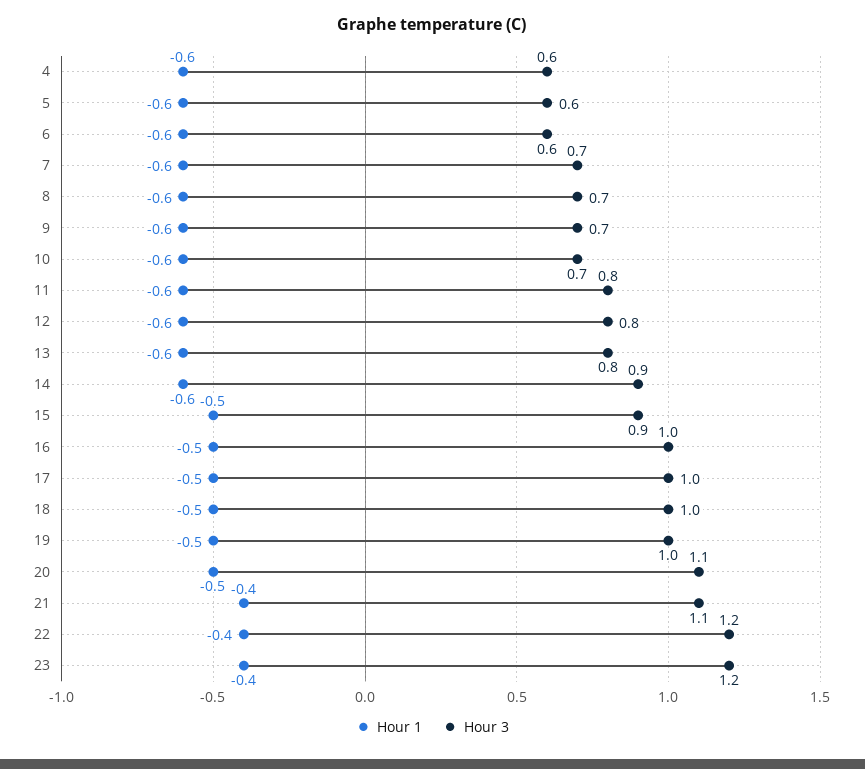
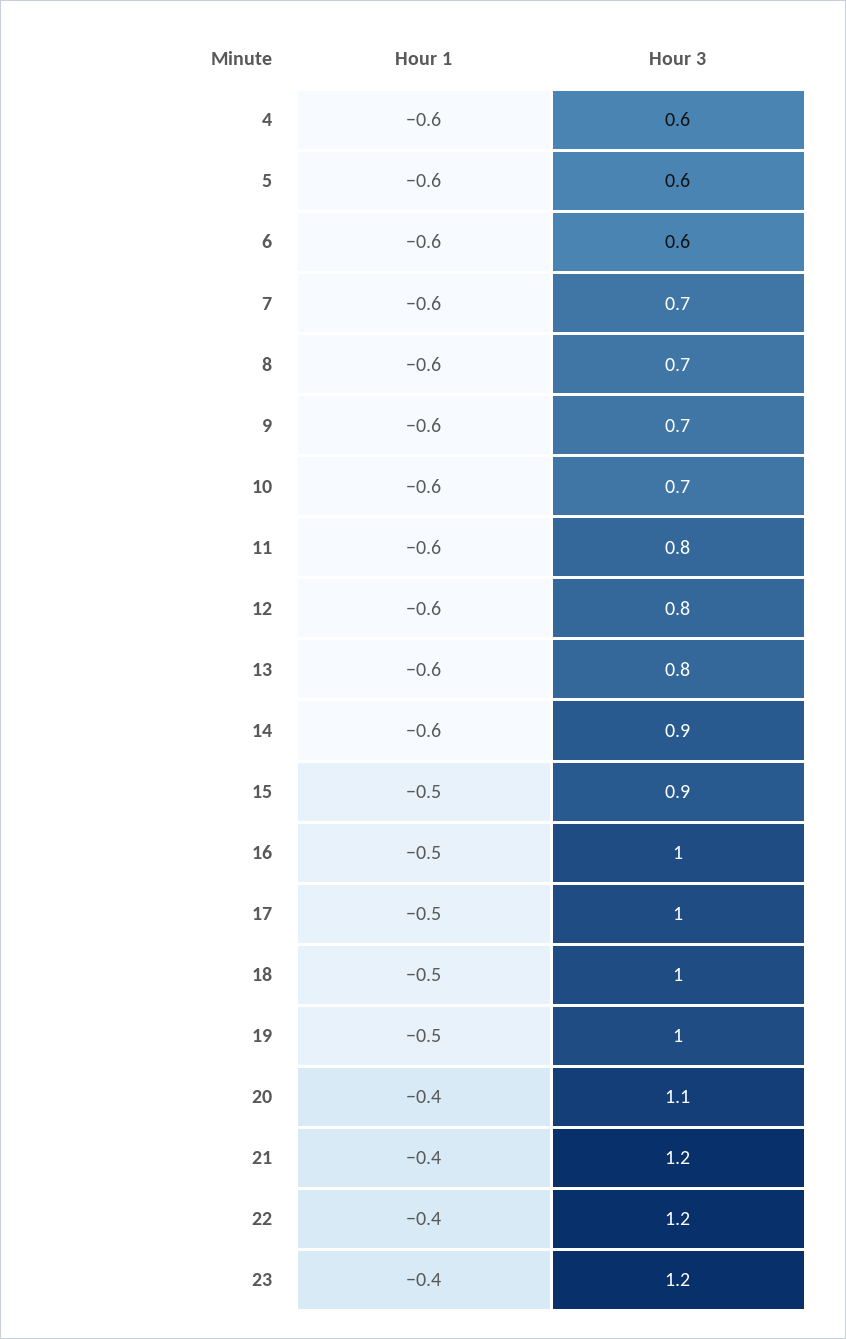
Hour 1, 20: -0.5 -> -0.4
Hour 3, 21: 1.1 -> 1.2

